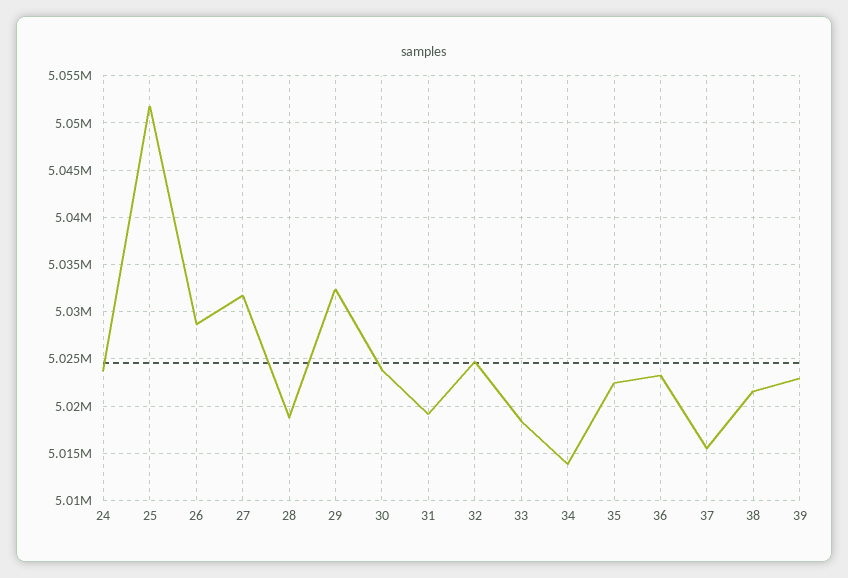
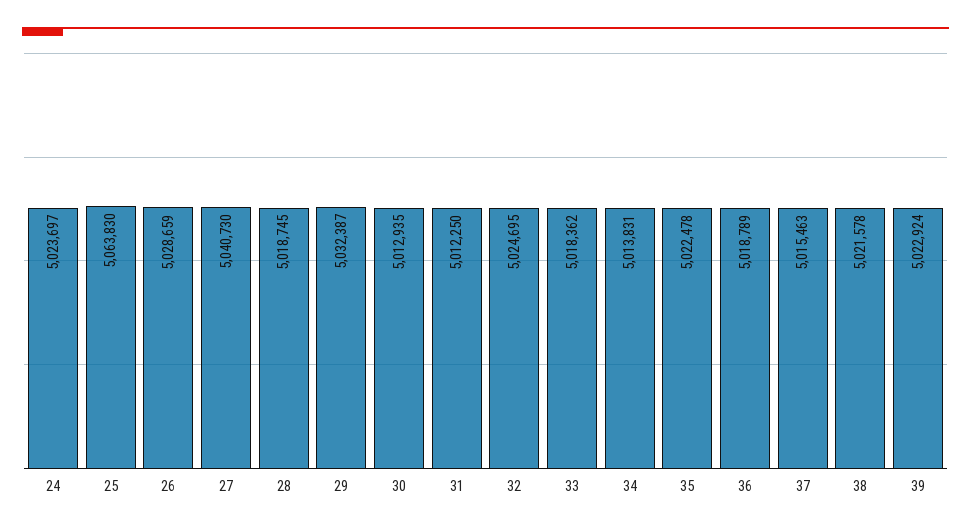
25: 5052000 -> 5063830
27: 5032000 -> 5040730
30: 5024000 -> 5012935
31: 5019000 -> 5012250
36: 5023000 -> 5018789

